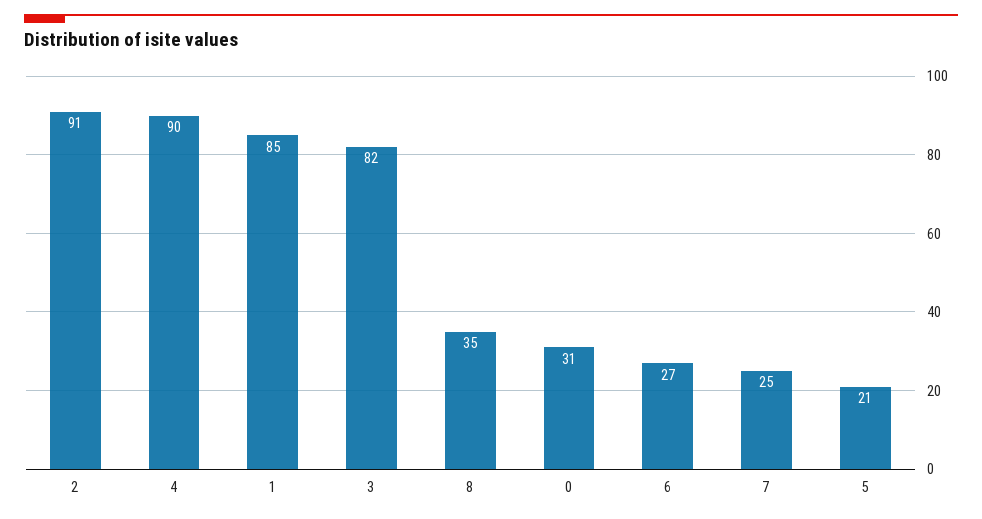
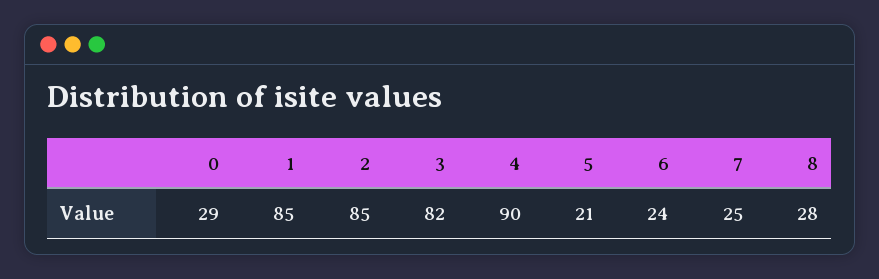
2: 91 -> 85
8: 35 -> 28
0: 31 -> 29
6: 27 -> 24

